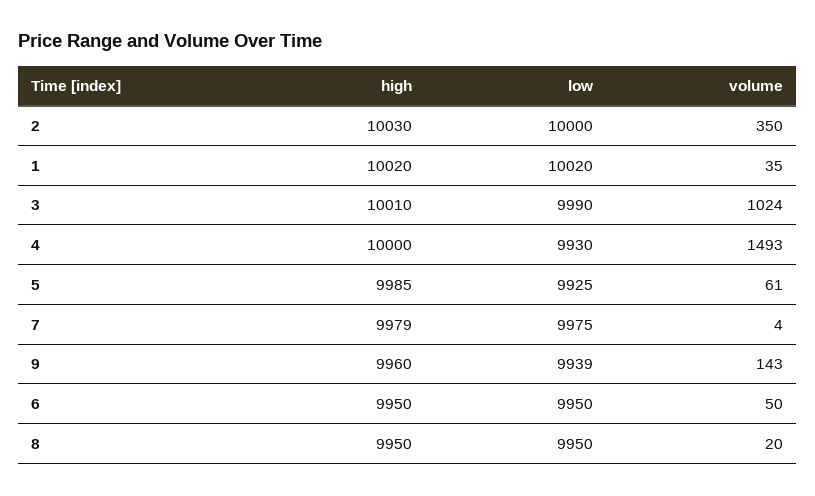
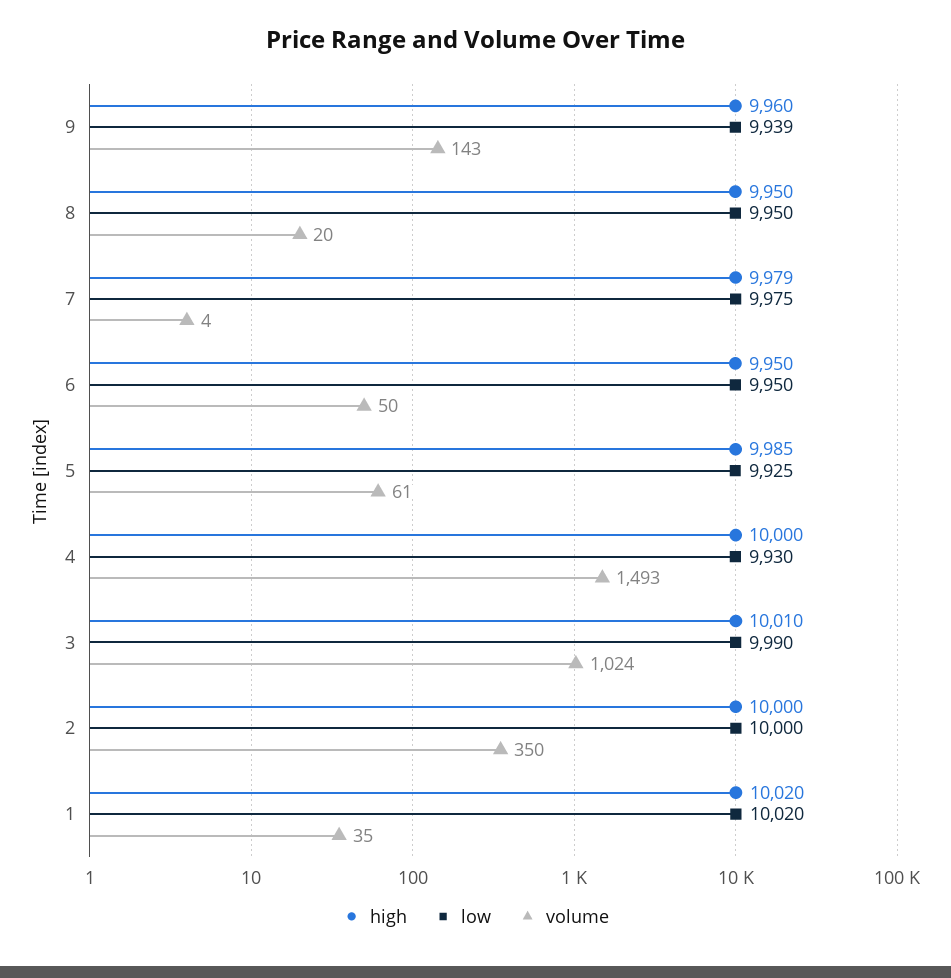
high, 2: 10030 -> 10000

